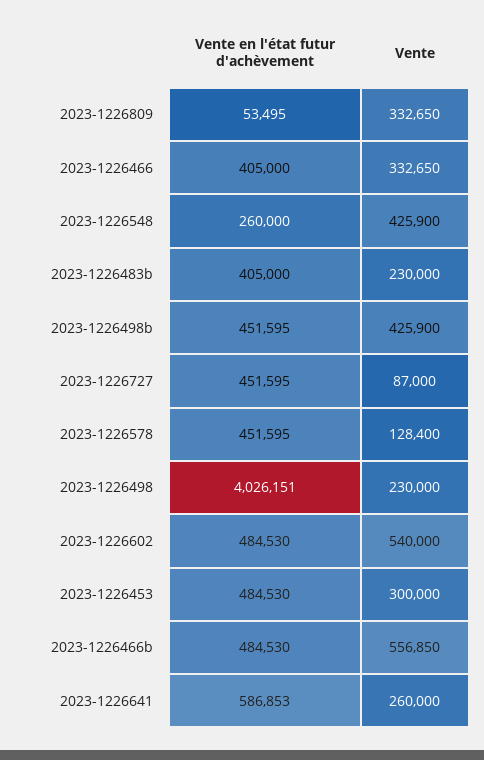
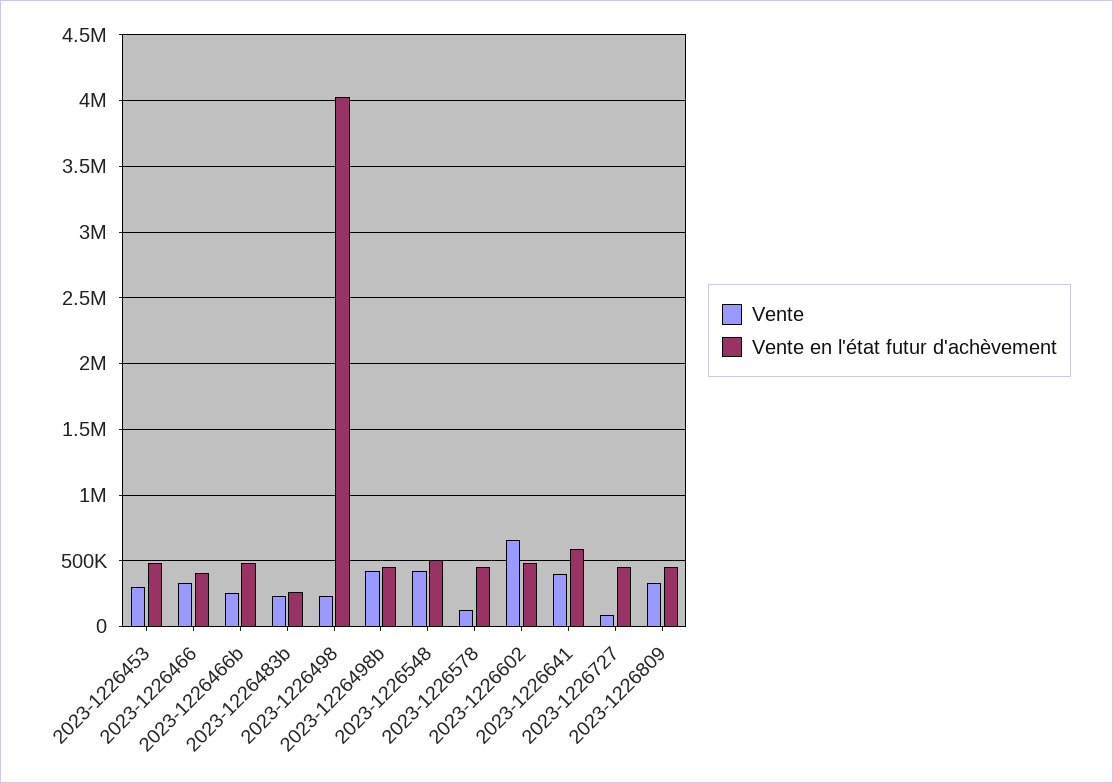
Vente en l'état futur d'achèvement, 2023-1226809: 53495 -> 450000
Vente en l'état futur d'achèvement, 2023-1226548: 260000 -> 500000
Vente en l'état futur d'achèvement, 2023-1226483b: 405000 -> 250000
Vente, 2023-1226602: 540000 -> 650000
Vente, 2023-1226466b: 556850 -> 250000
Vente, 2023-1226641: 260000 -> 400000

